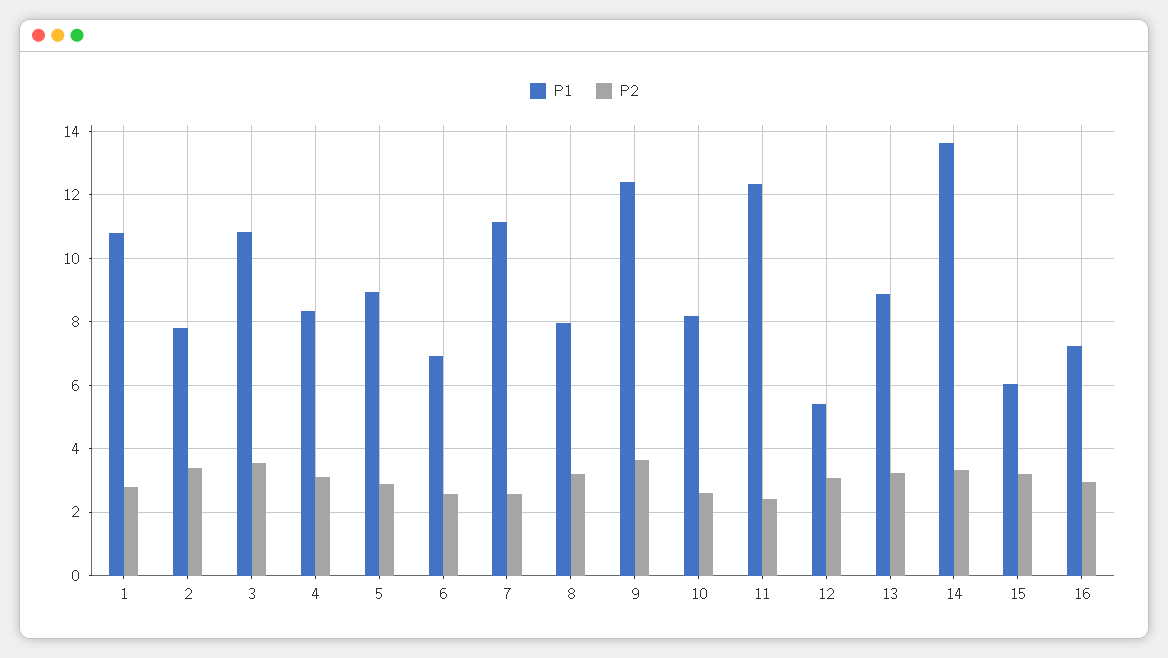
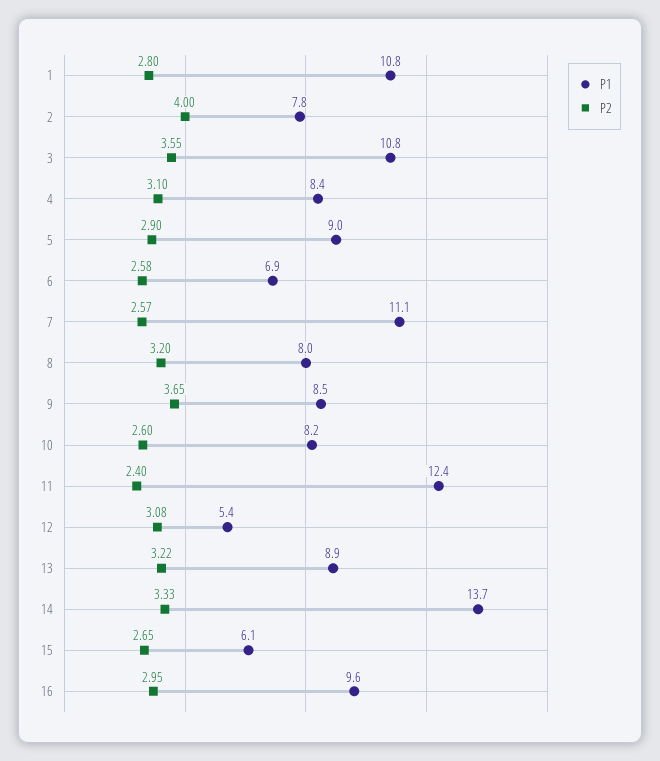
P2, 2: 3.4 -> 4
P1, 9: 12.4 -> 8.5
P2, 15: 3.2 -> 2.65
P1, 16: 7.2 -> 9.6

